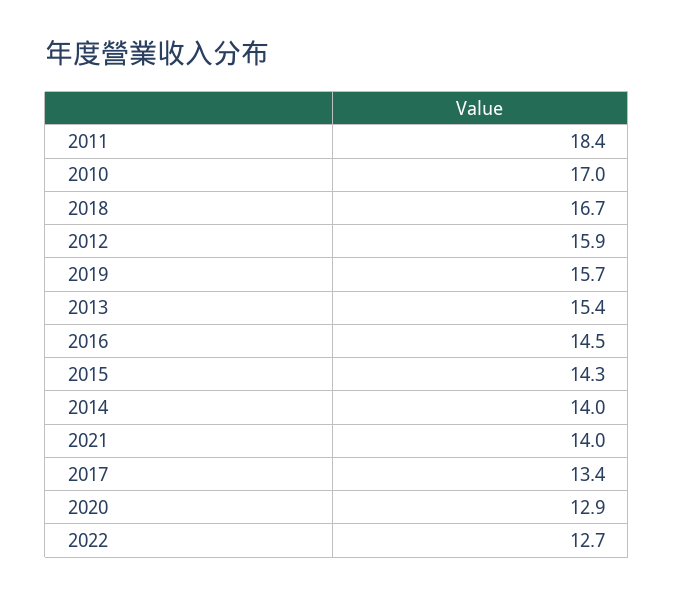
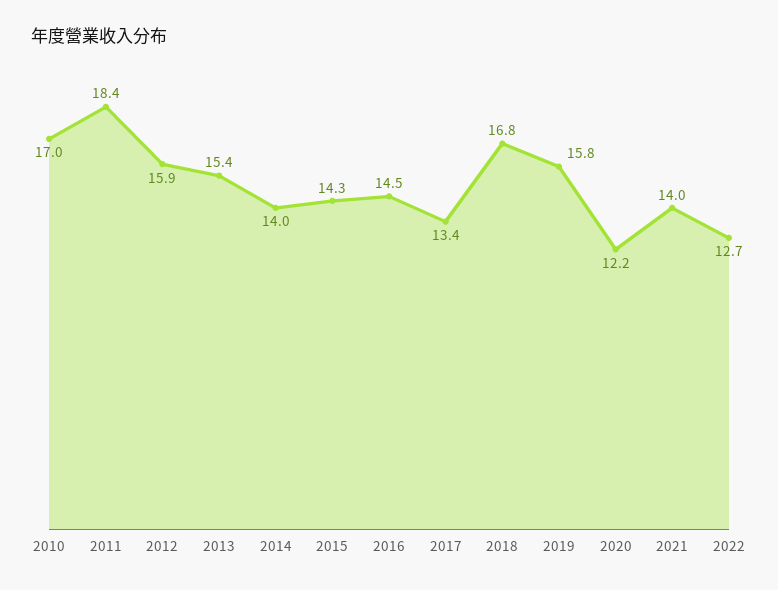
2018: 16.7 -> 16.8
2019: 15.7 -> 15.8
2020: 12.9 -> 12.2

